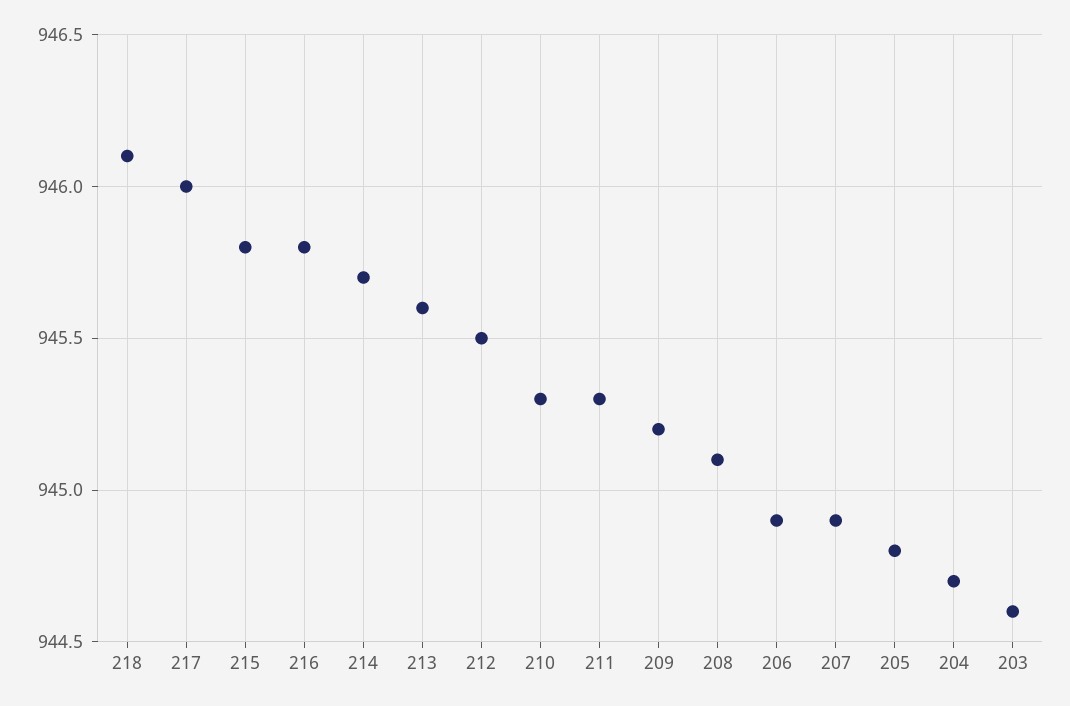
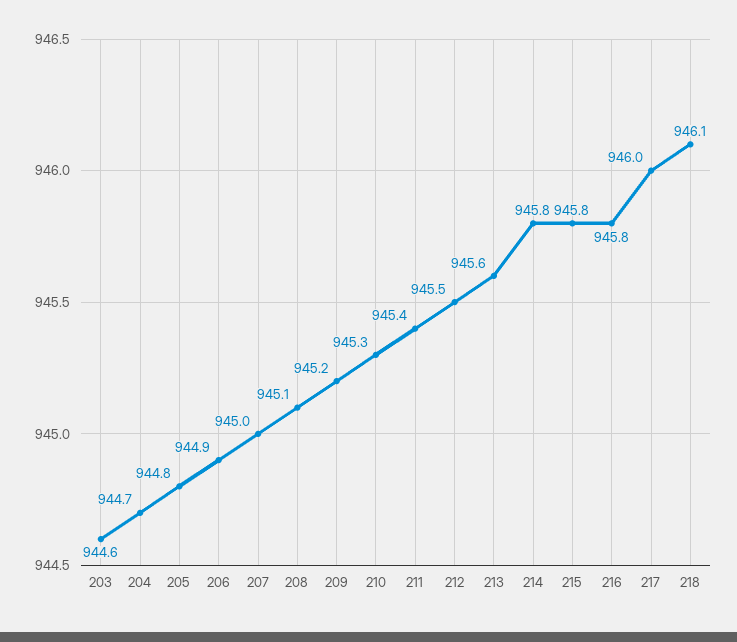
214: 945.7 -> 945.8
211: 945.3 -> 945.4
207: 944.9 -> 945

